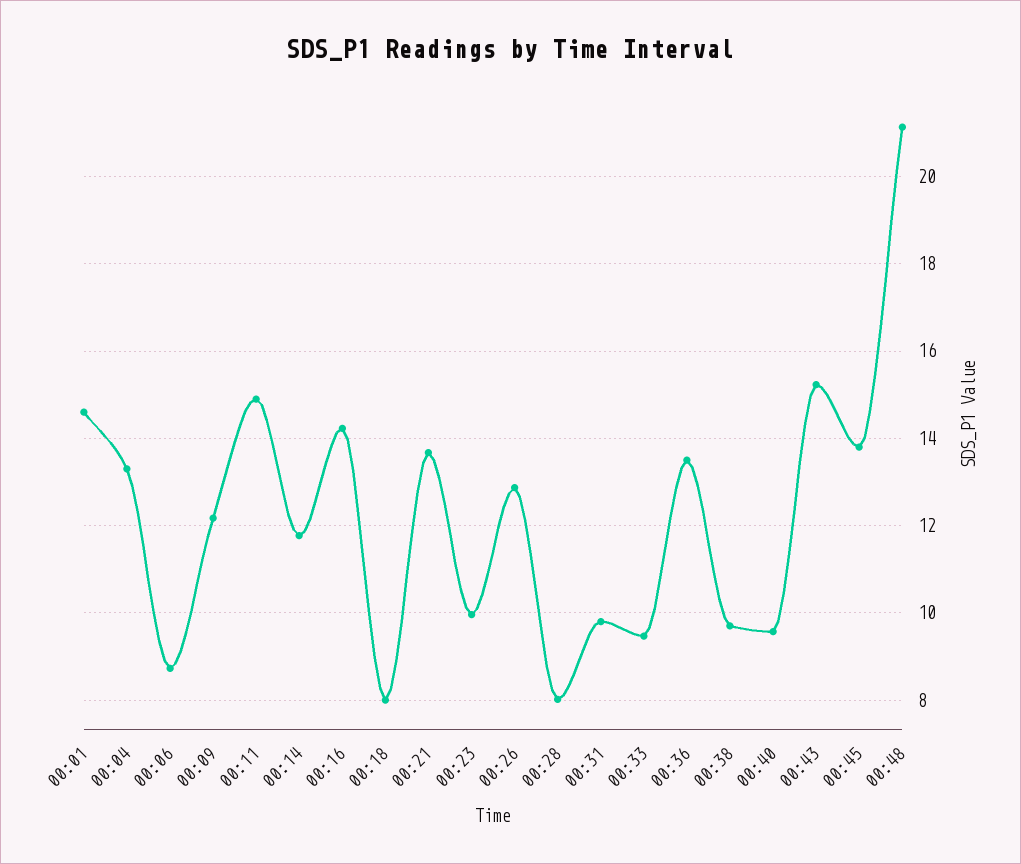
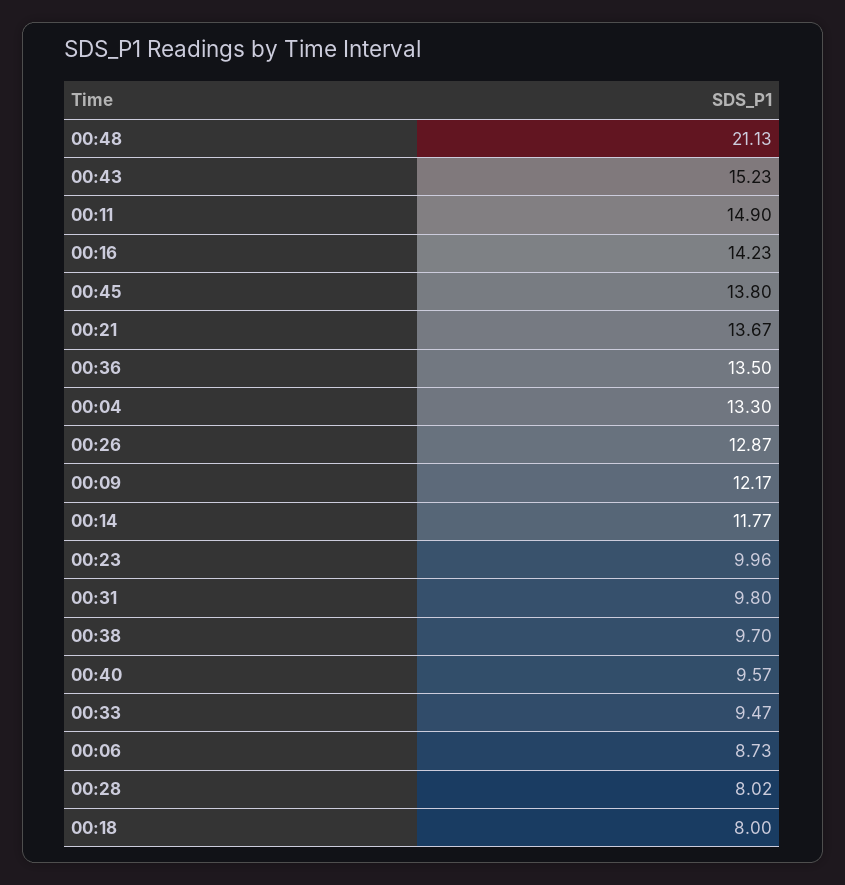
00:01: 14.6 -> none

